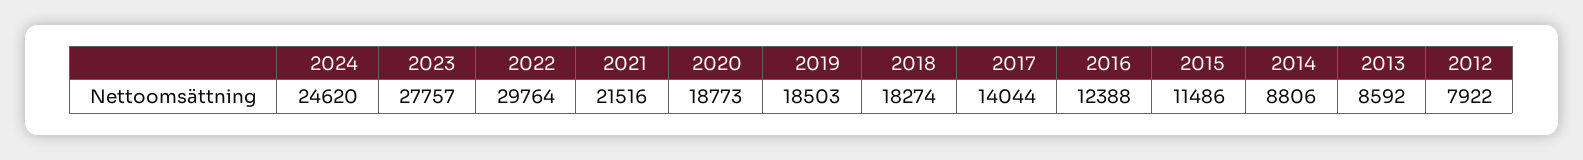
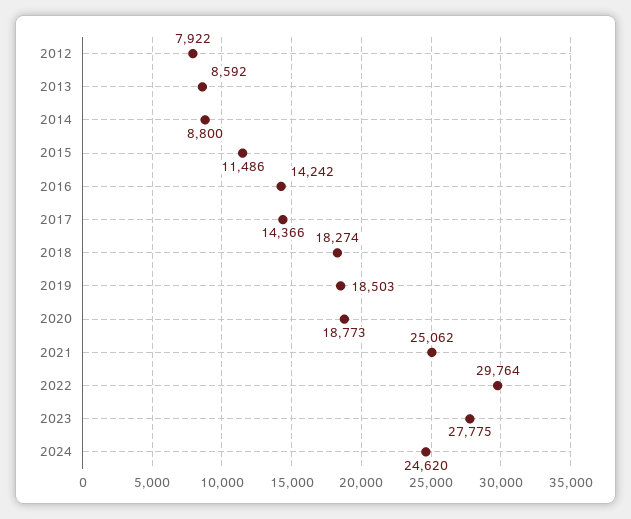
2023: 27757 -> 27775
2021: 21516 -> 25062
2017: 14044 -> 14366
2016: 12388 -> 14242
2014: 8806 -> 8800

